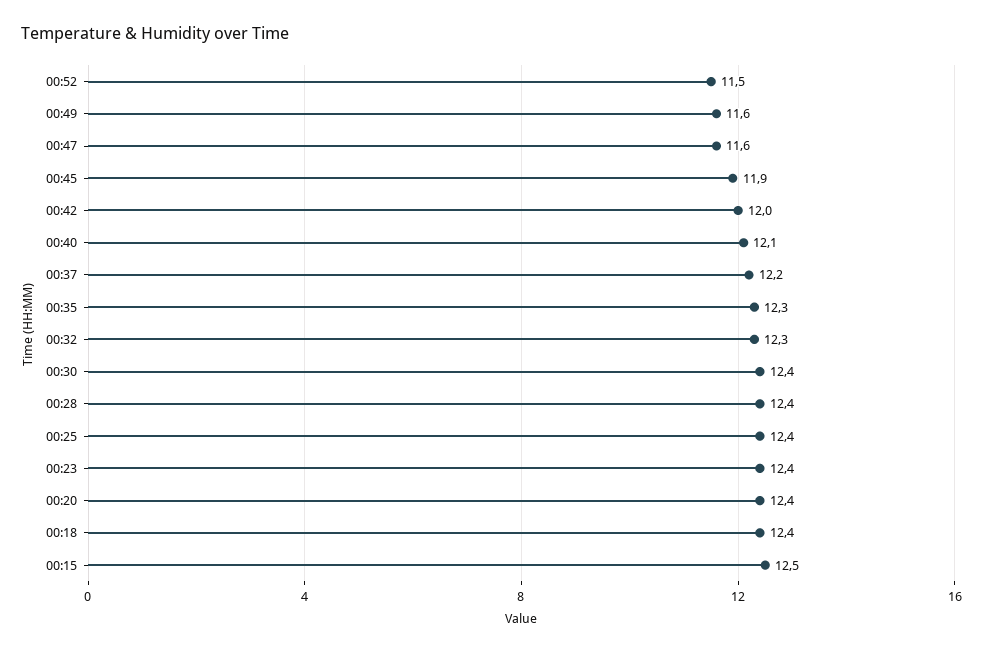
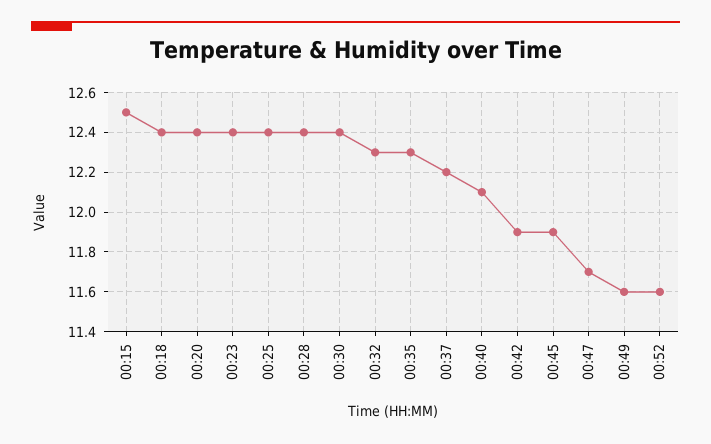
00:52: 11.5 -> 11.6
00:47: 11.6 -> 11.7
00:42: 12 -> 11.9

